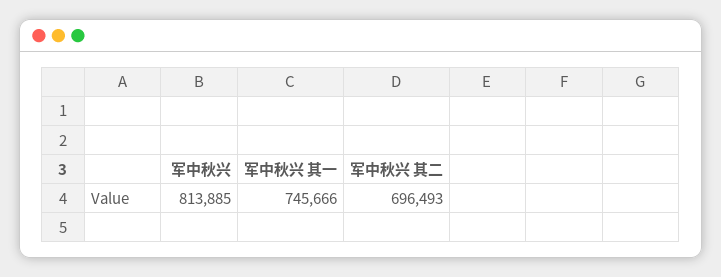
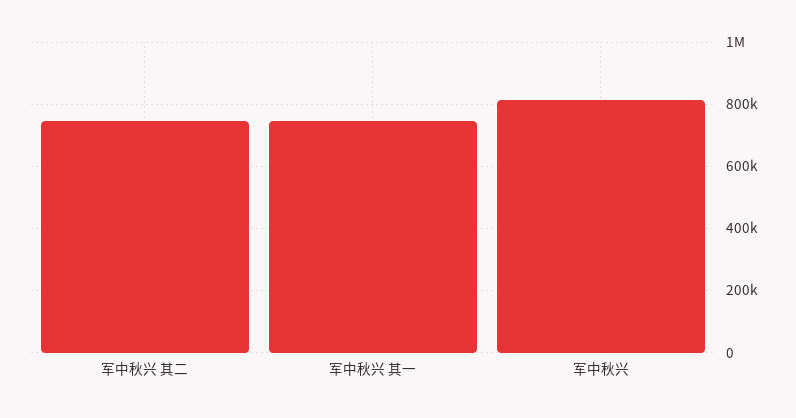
军中秋兴 其二: 696493 -> 740000

